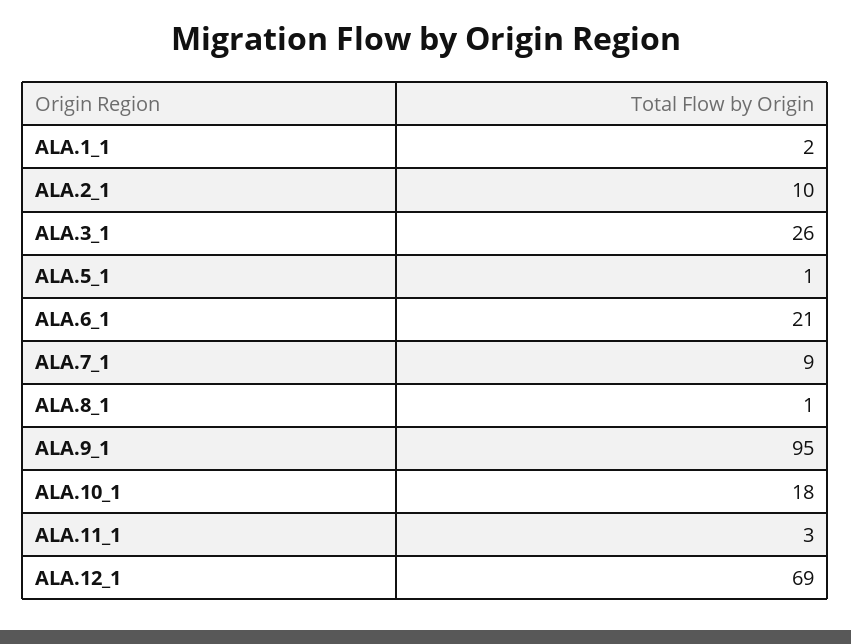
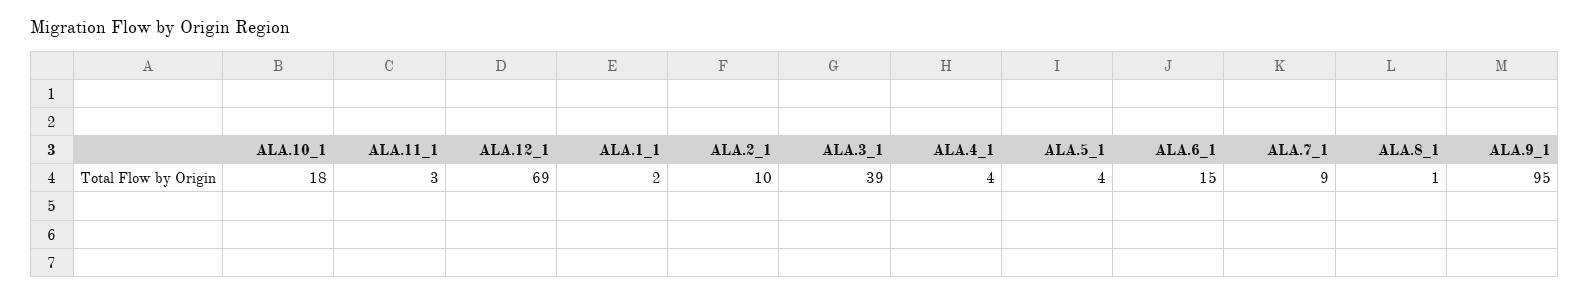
ALA.3_1: 26 -> 39
ALA.5_1: 1 -> 4
ALA.6_1: 21 -> 15
ALA.4_1: none -> 4

